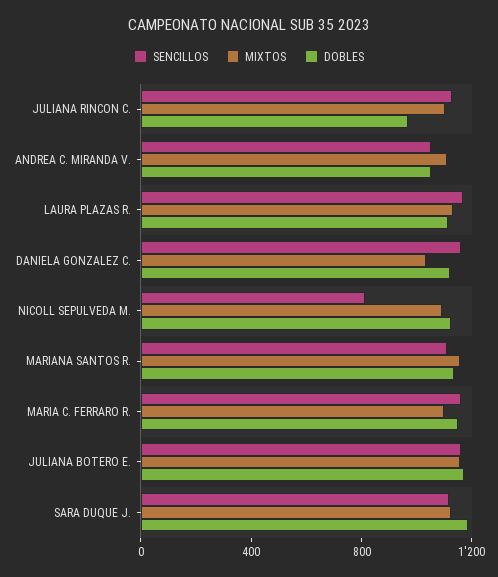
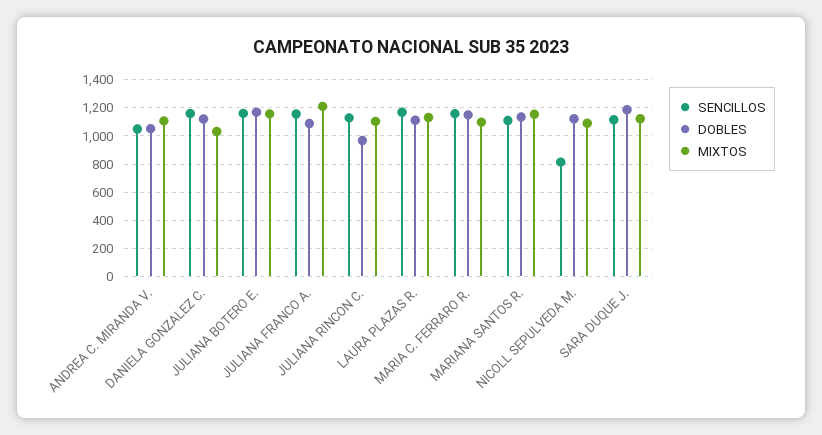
SENCILLOS, JULIANA FRANCO A.: none -> 1150
DOBLES, JULIANA FRANCO A.: none -> 1100
MIXTOS, JULIANA FRANCO A.: none -> 1200

